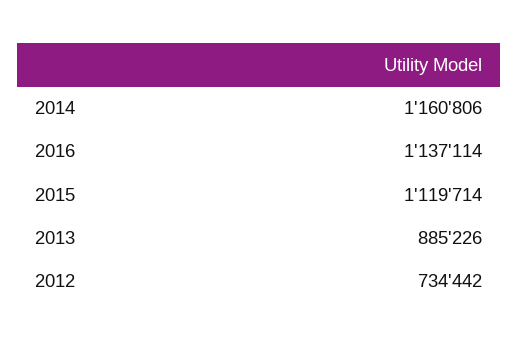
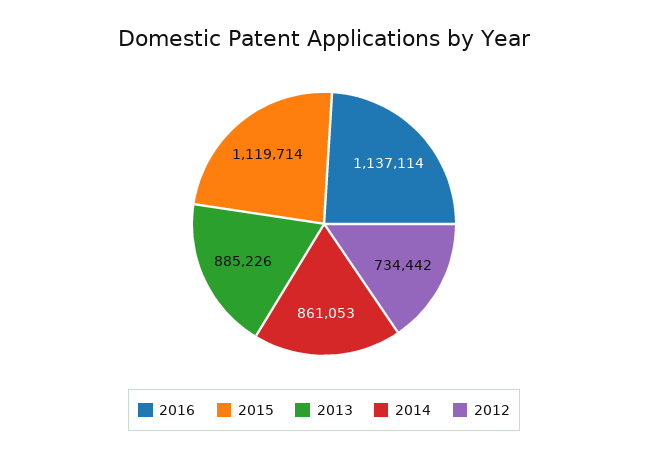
2014: 1160806 -> 861053

